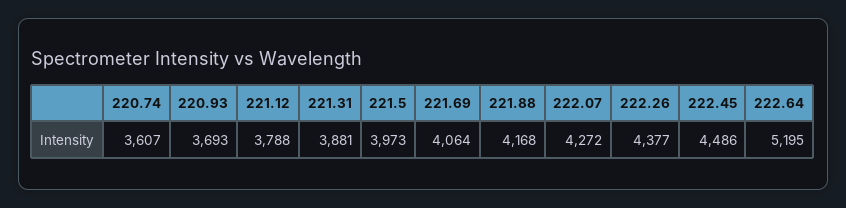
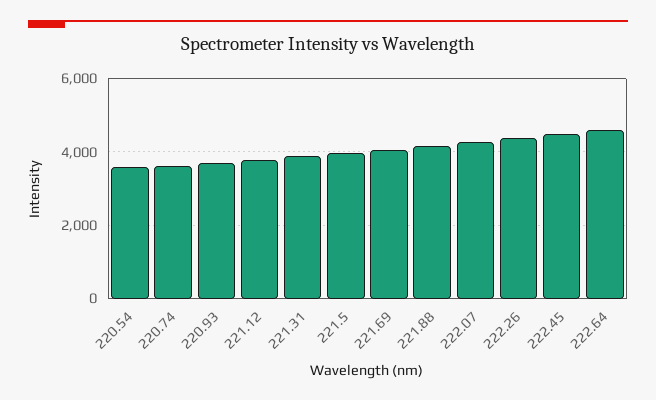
222.64: 5195 -> 4600
220.54: none -> 3600

